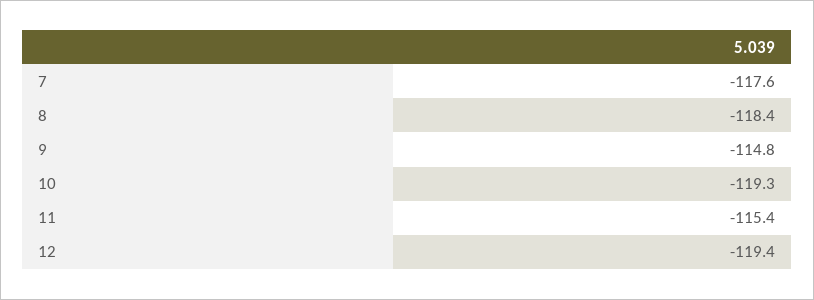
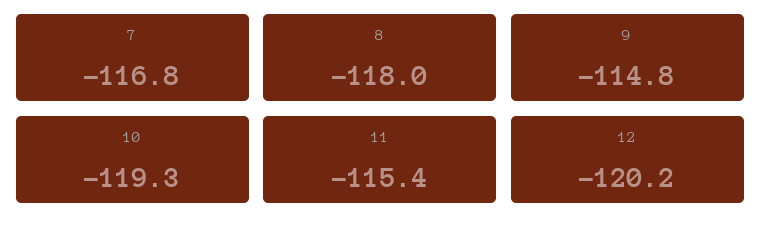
7: -117.6 -> -116.8
8: -118.4 -> -118
12: -119.4 -> -120.2

